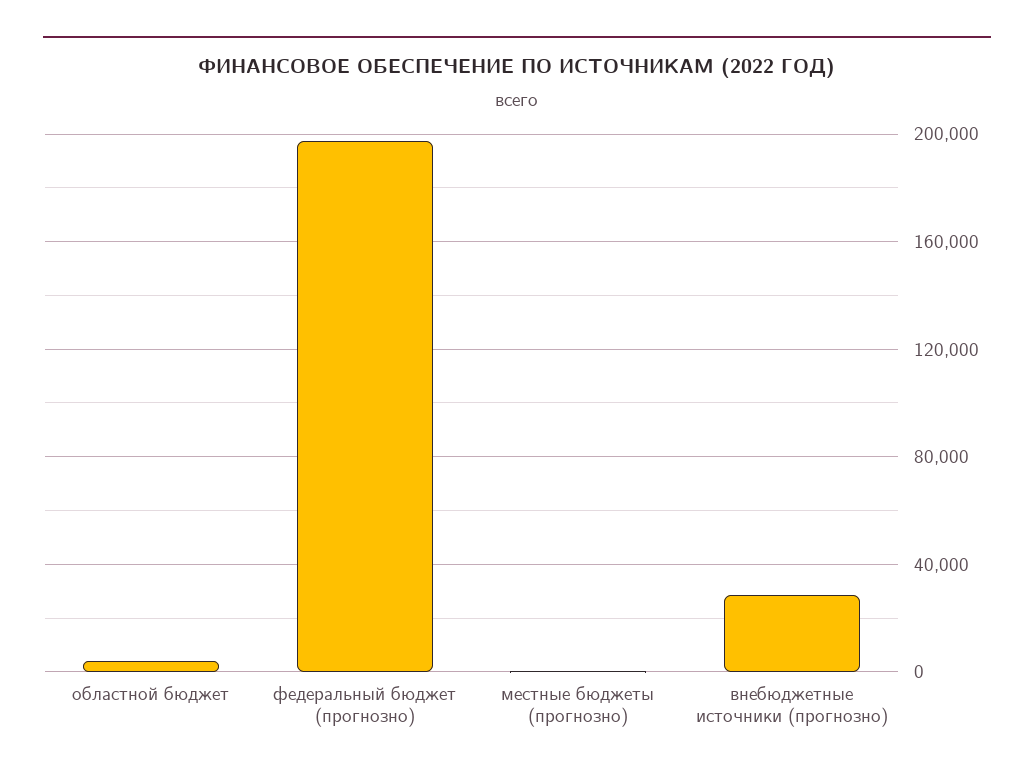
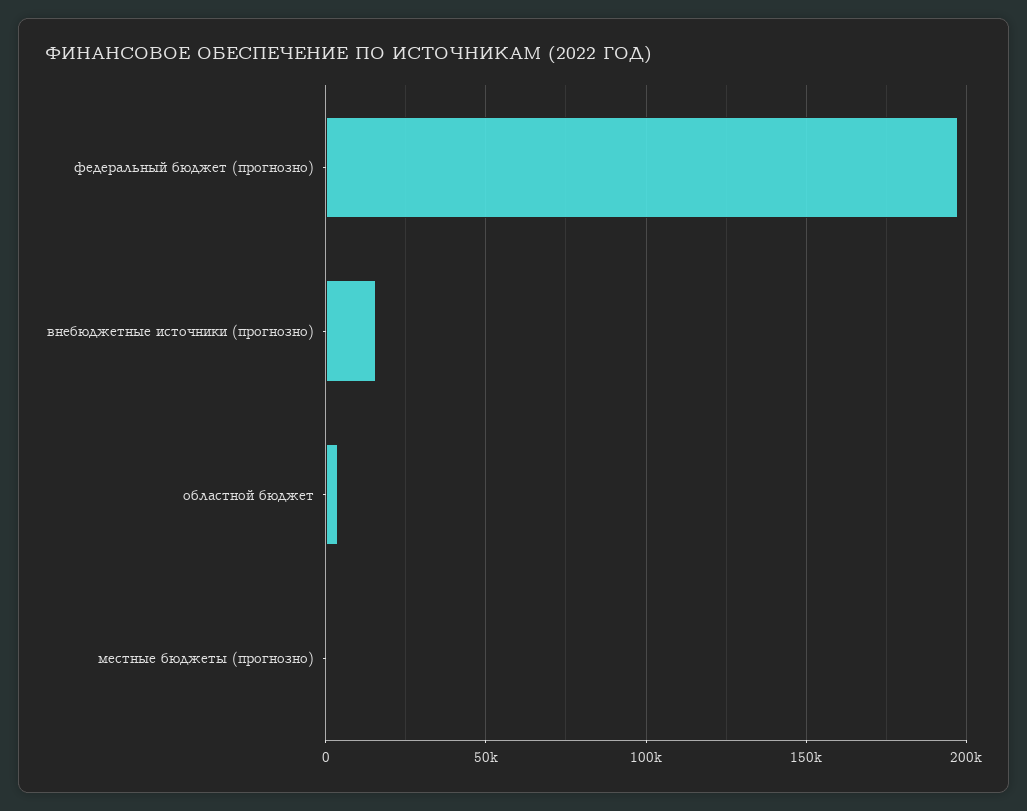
внебюджетные источники (прогнозно): 30000 -> 15000

